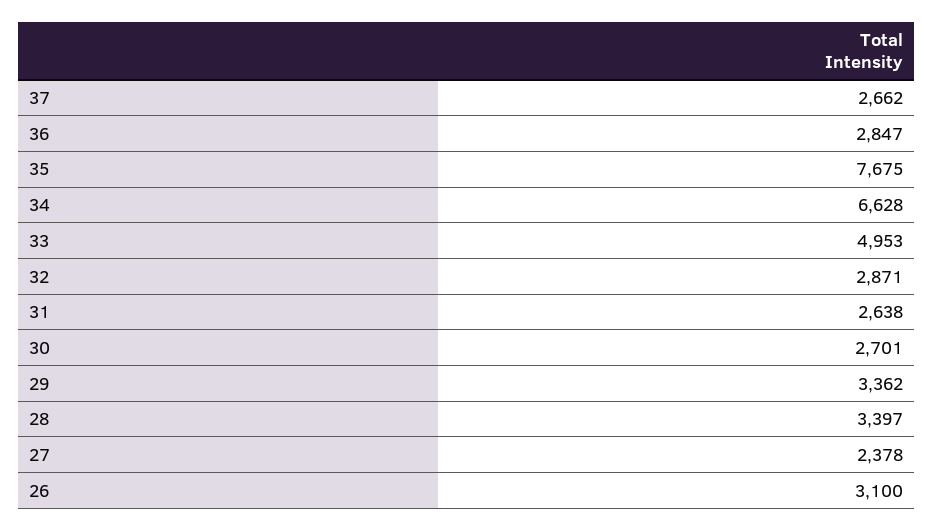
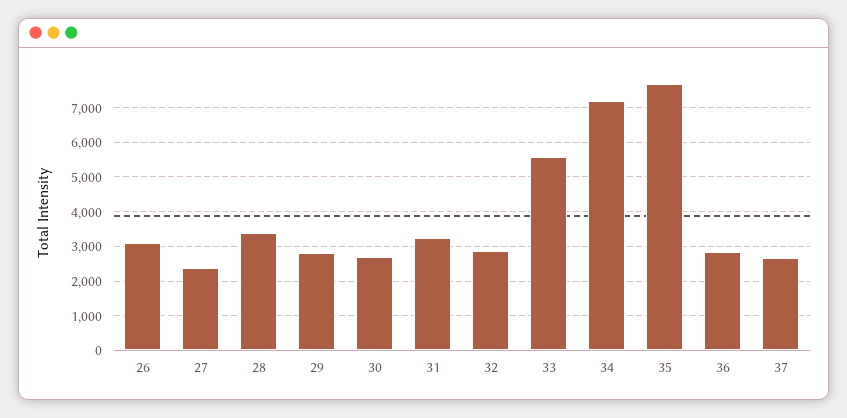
34: 6628 -> 7200
33: 4953 -> 5600
31: 2638 -> 3200
29: 3362 -> 2800

